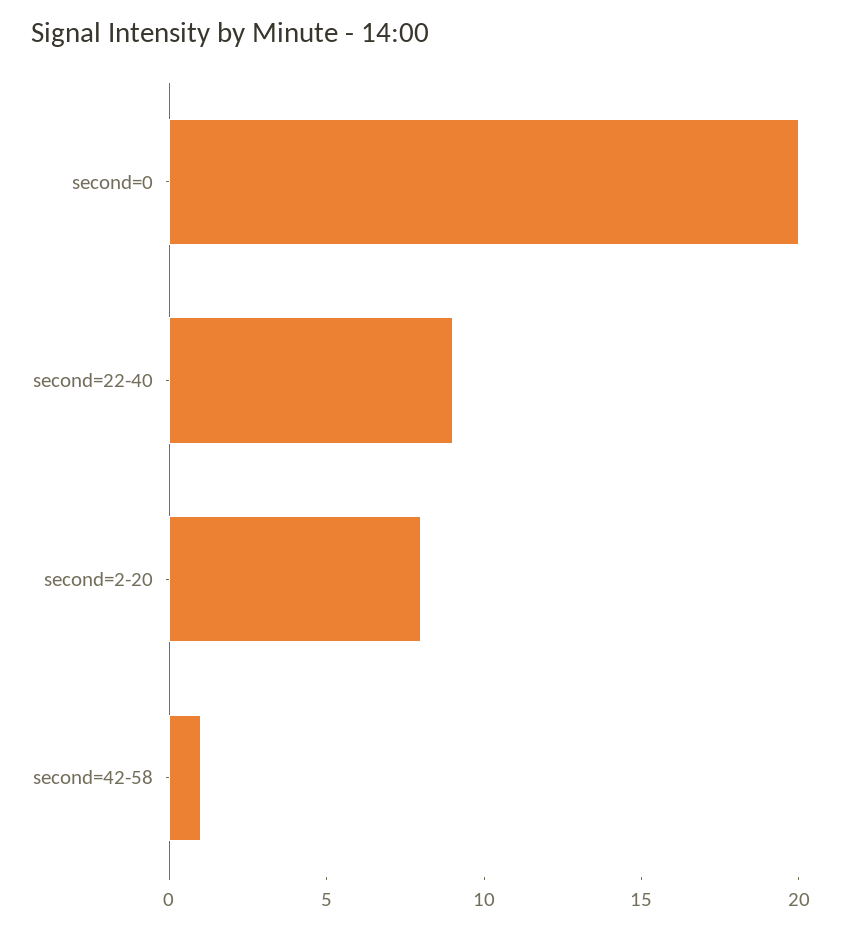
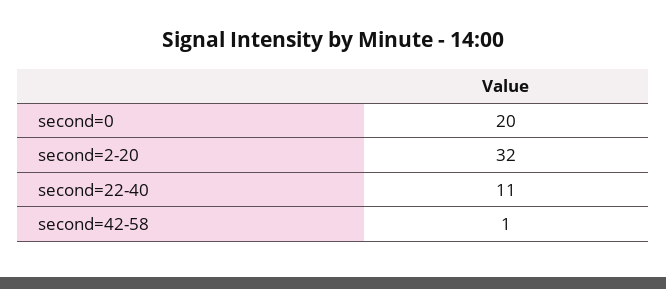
second=22-40: 9 -> 11
second=2-20: 8 -> 32

